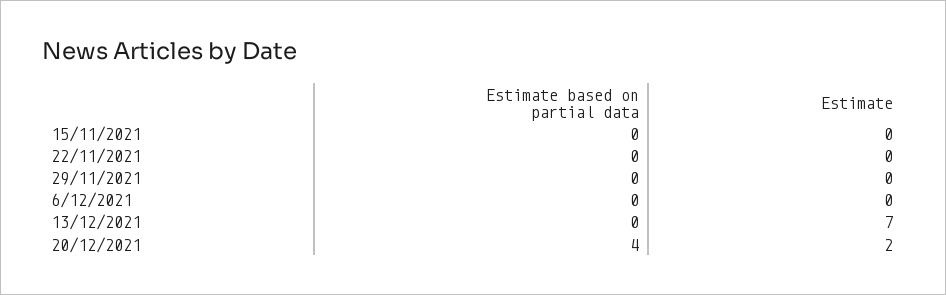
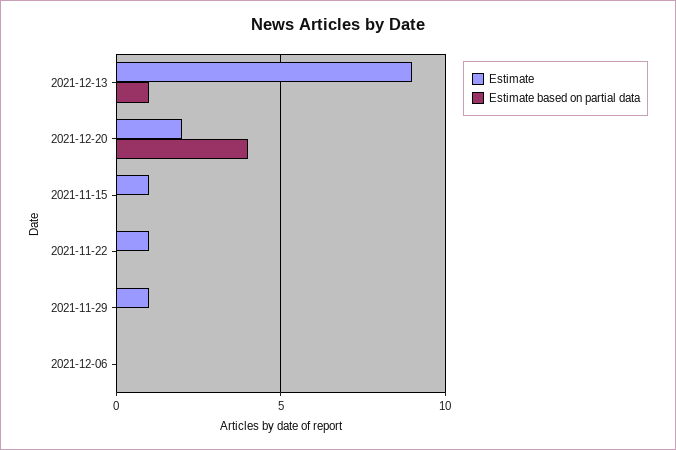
Estimate, 15/11/2021: 0 -> 1
Estimate, 22/11/2021: 0 -> 1
Estimate, 29/11/2021: 0 -> 1
Estimate based on partial data, 13/12/2021: 0 -> 1
Estimate, 13/12/2021: 7 -> 9

